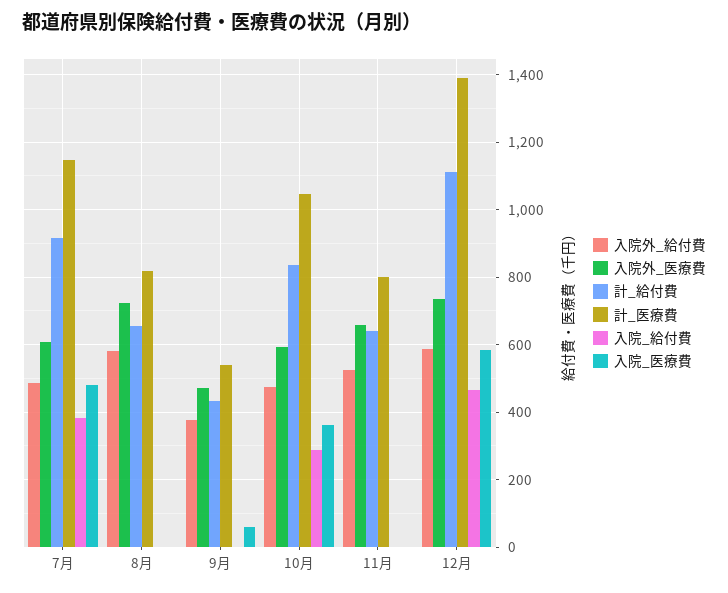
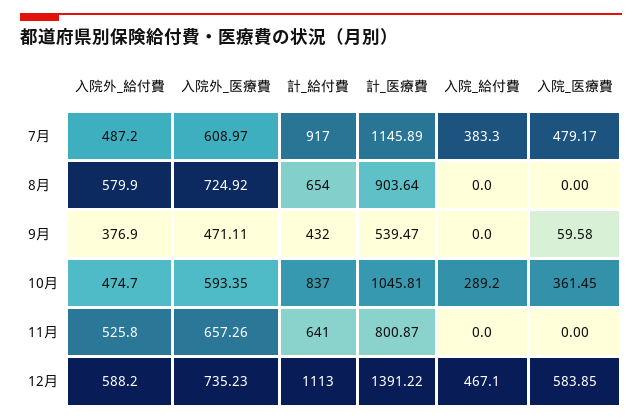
計_医療費, 8月: 820 -> 903.64

